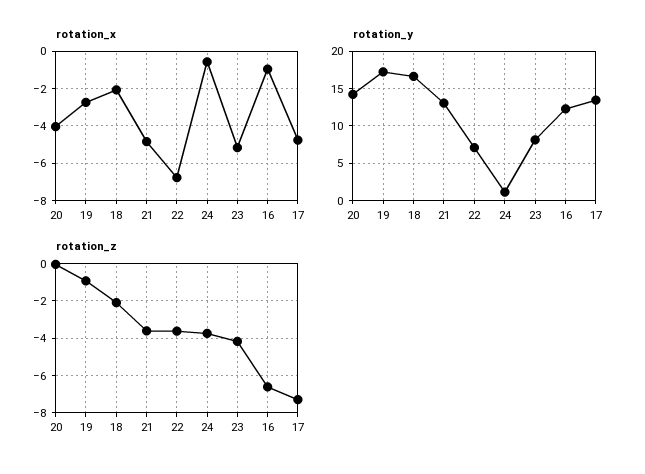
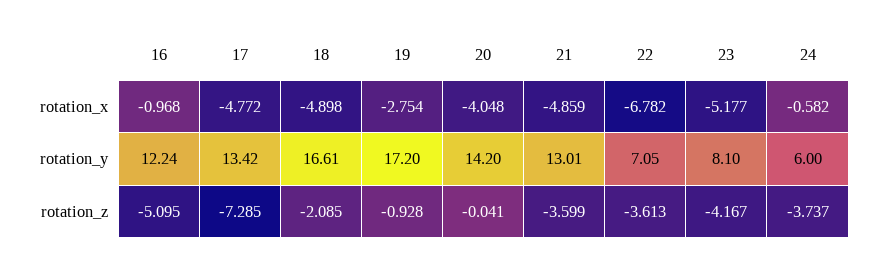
rotation_x, 18: -2 -> -4.898
rotation_y, 24: 1 -> 6
rotation_z, 16: -6.5 -> -5.095

